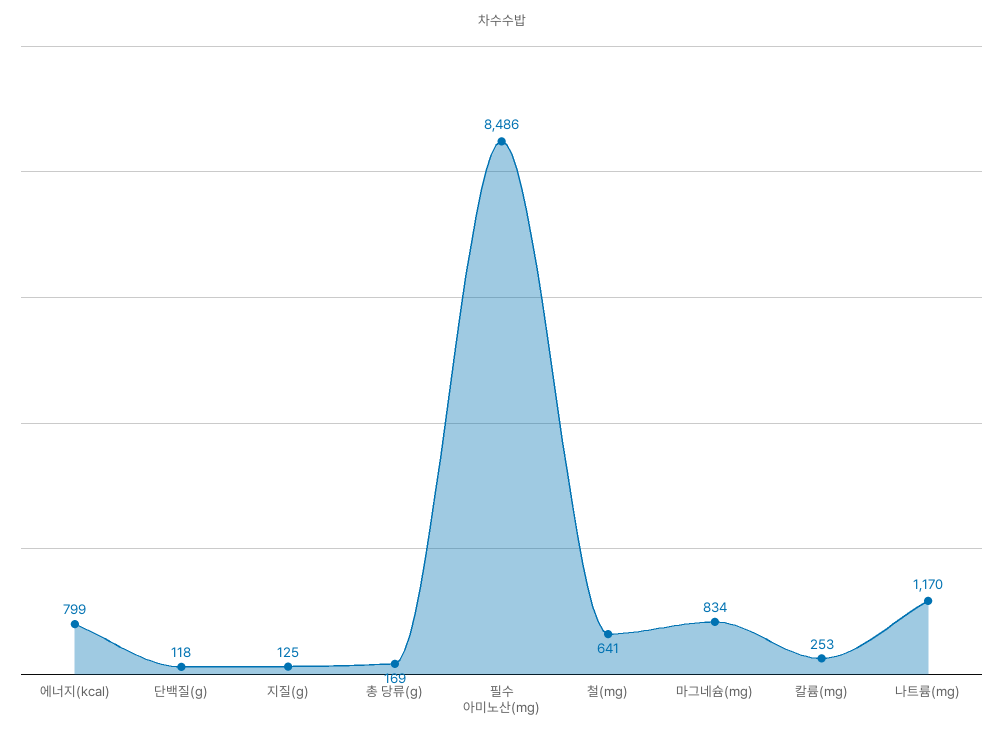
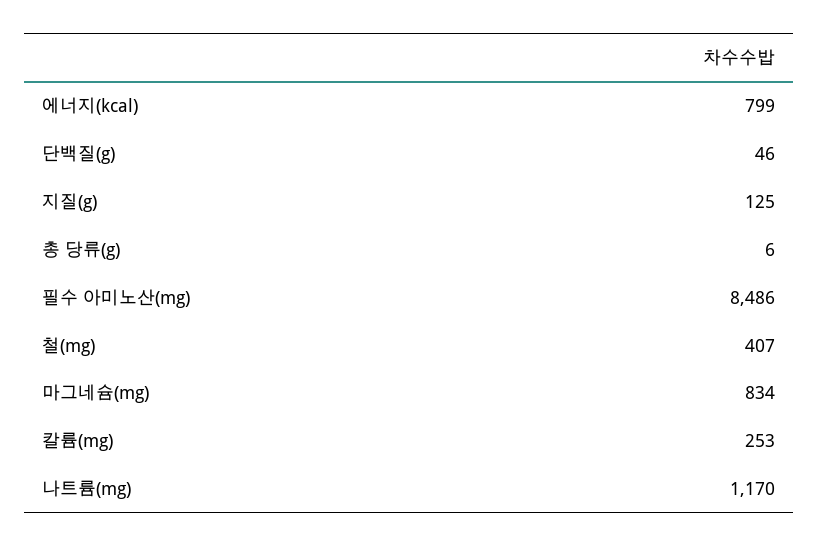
단백질(g): 118 -> 46
총 당류(g): 169 -> 6
철(mg): 641 -> 407

